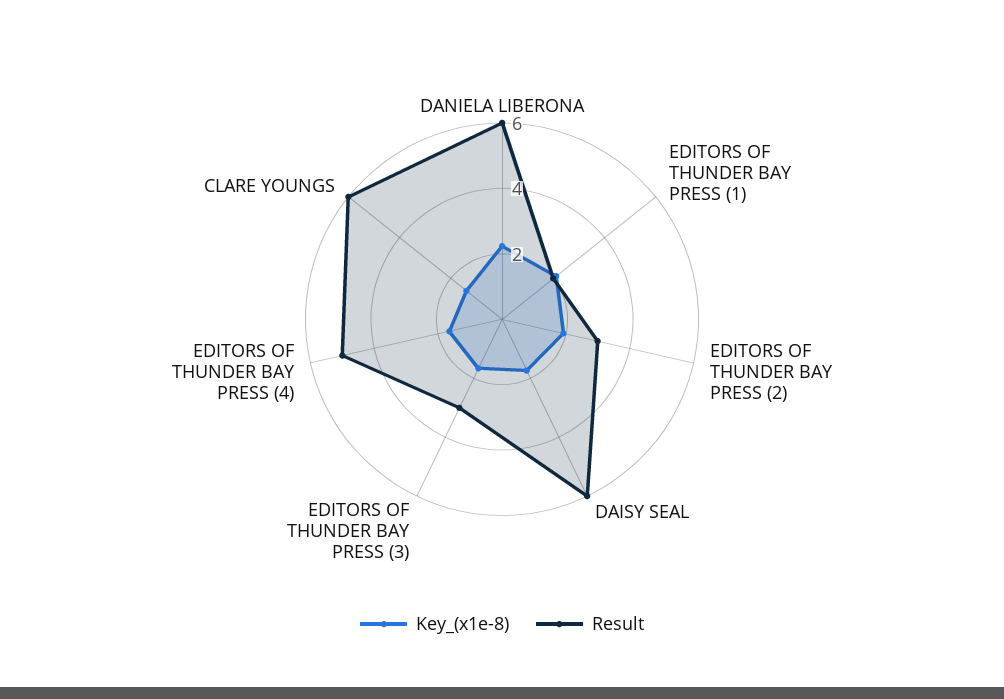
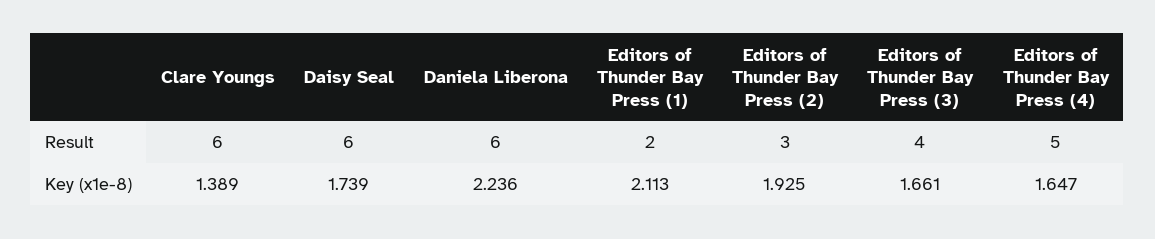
Result, EDITORS OF THUNDER BAY PRESS (3): 3 -> 4

